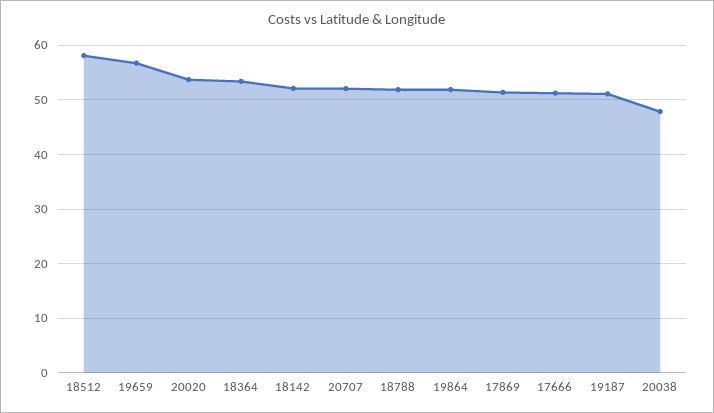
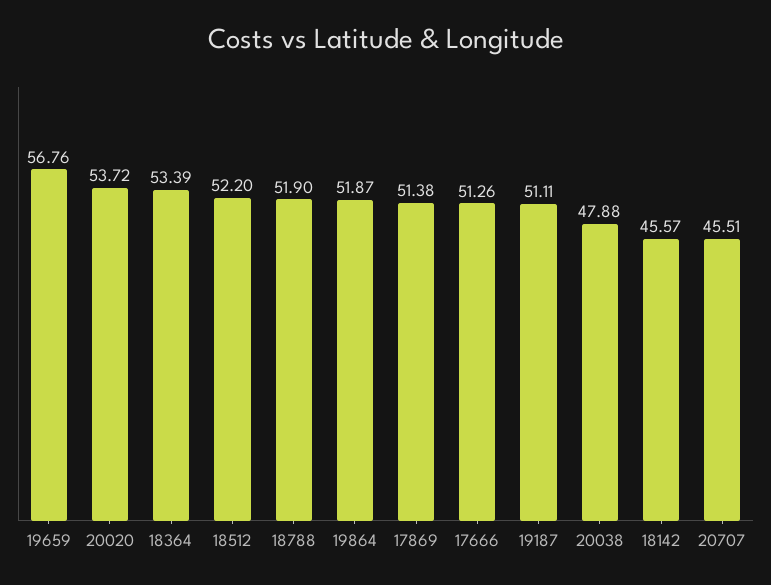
18512: 58 -> 52.2
18142: 52 -> 45.57
20707: 52 -> 45.51

